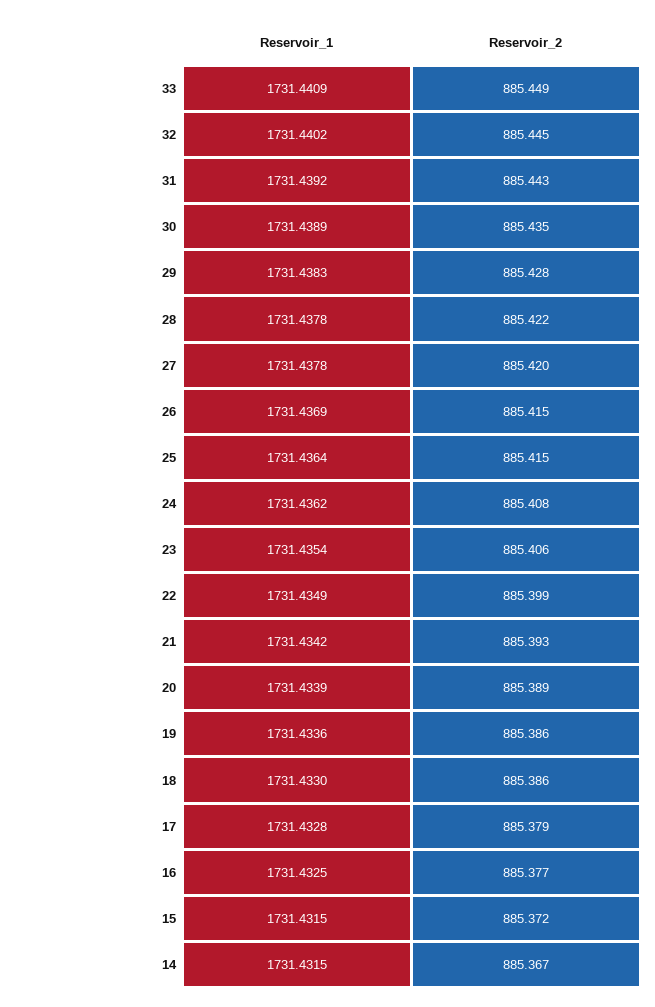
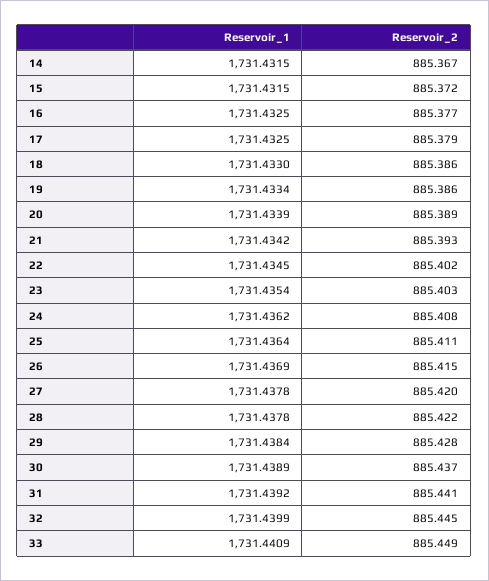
Reservoir_1, 32: 1731.4402 -> 1731.4399
Reservoir_2, 31: 885.443 -> 885.441
Reservoir_2, 30: 885.435 -> 885.437
Reservoir_1, 29: 1731.4383 -> 1731.4384
Reservoir_2, 25: 885.415 -> 885.411
Reservoir_2, 23: 885.406 -> 885.403
Reservoir_1, 22: 1731.4349 -> 1731.4345
Reservoir_2, 22: 885.399 -> 885.402
Reservoir_1, 19: 1731.4336 -> 1731.4334
Reservoir_1, 17: 1731.4328 -> 1731.4325

